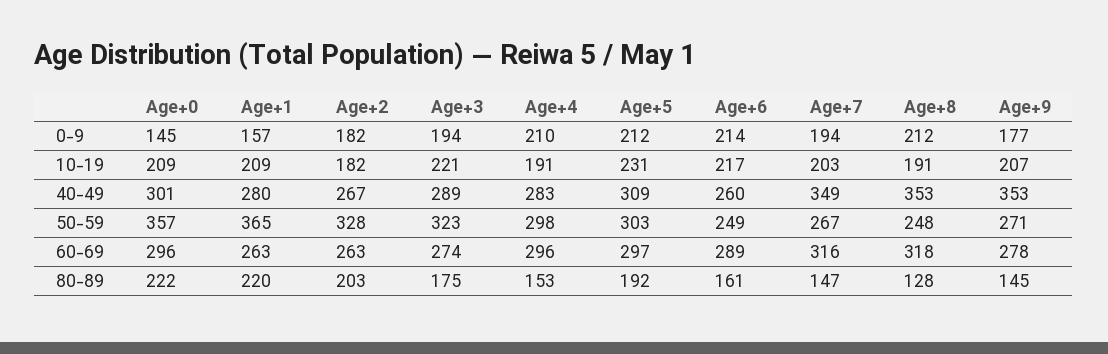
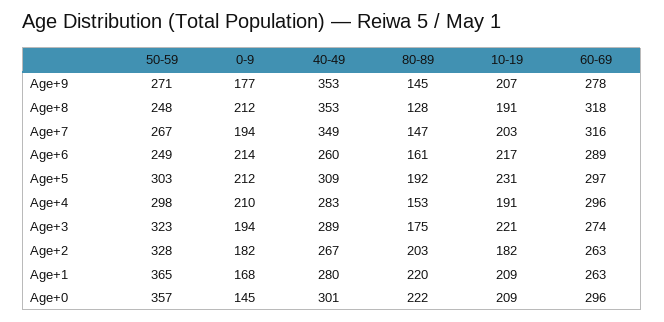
Age+1, 0-9: 157 -> 168

